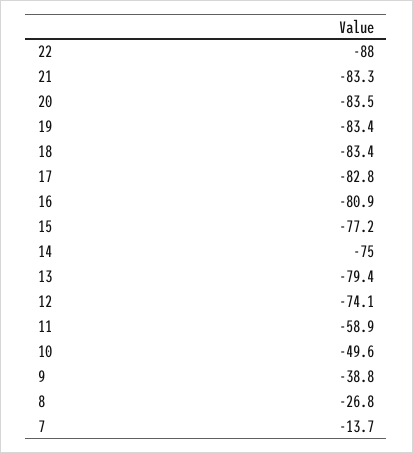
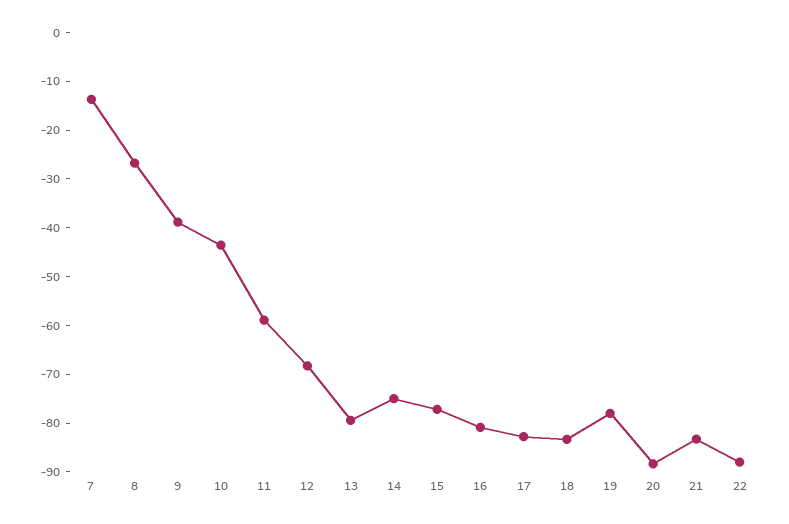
20: -83.5 -> -88
19: -83.4 -> -78
12: -74.1 -> -68
10: -49.6 -> -44

